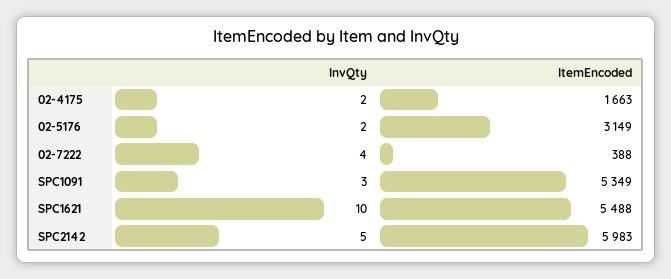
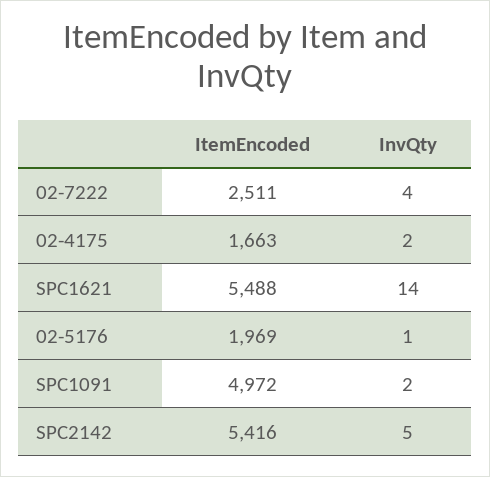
InvQty, 02-5176: 2 -> 1
ItemEncoded, 02-5176: 3149 -> 1969
ItemEncoded, 02-7222: 388 -> 2511
InvQty, SPC1091: 3 -> 2
ItemEncoded, SPC1091: 5349 -> 4972
InvQty, SPC1621: 10 -> 14
ItemEncoded, SPC2142: 5983 -> 5416

